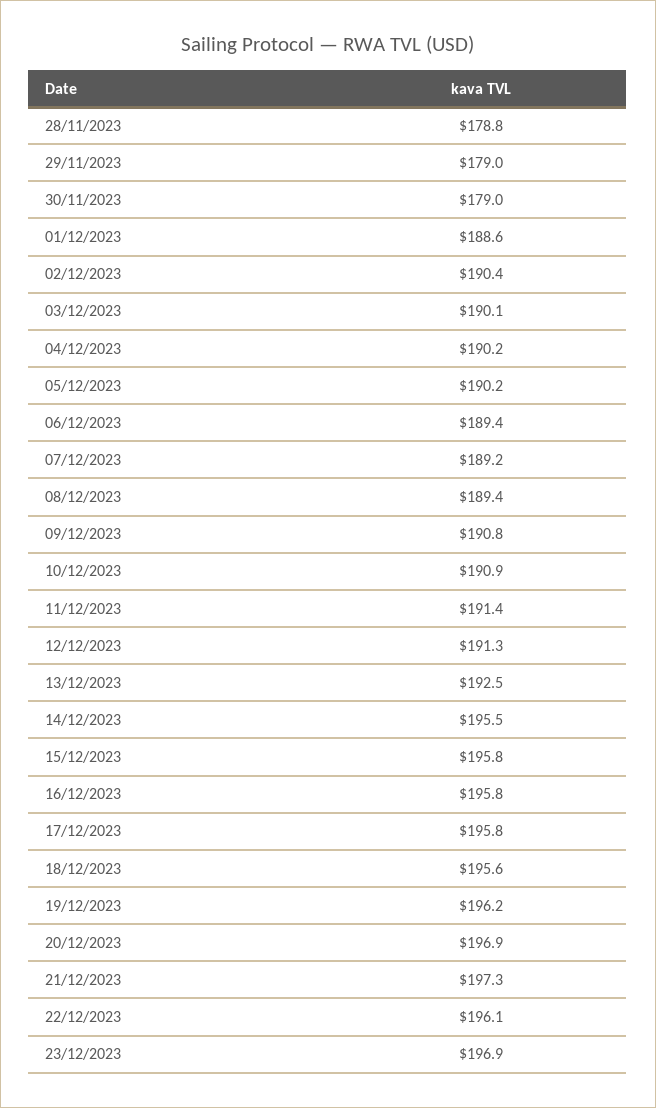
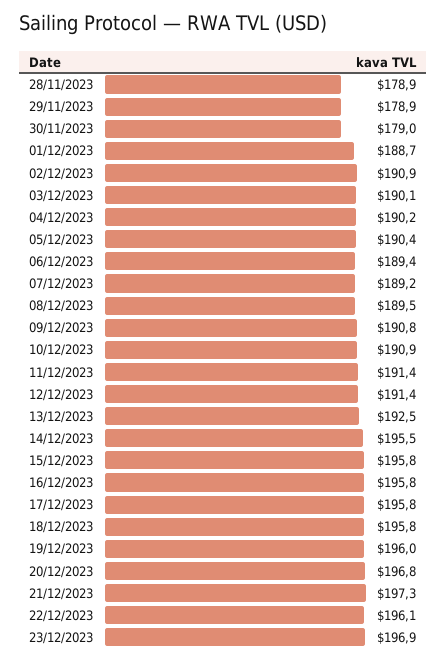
28/11/2023: 178.8 -> 178.9
29/11/2023: 179 -> 178.9
01/12/2023: 188.6 -> 188.7
02/12/2023: 190.4 -> 190.9
05/12/2023: 190.2 -> 190.4
08/12/2023: 189.4 -> 189.5
12/12/2023: 191.3 -> 191.4
18/12/2023: 195.6 -> 195.8
19/12/2023: 196.2 -> 196
20/12/2023: 196.9 -> 196.8

